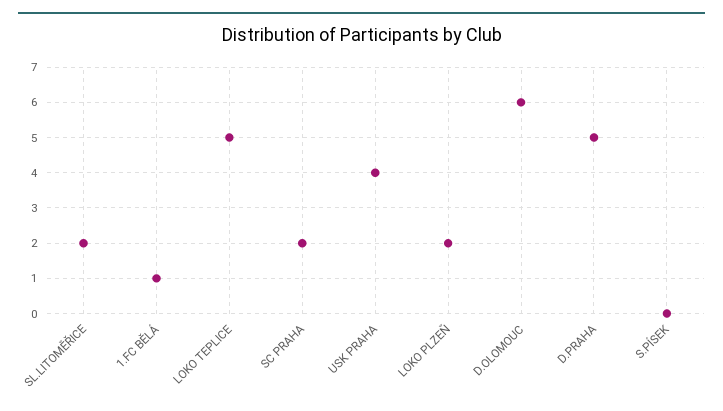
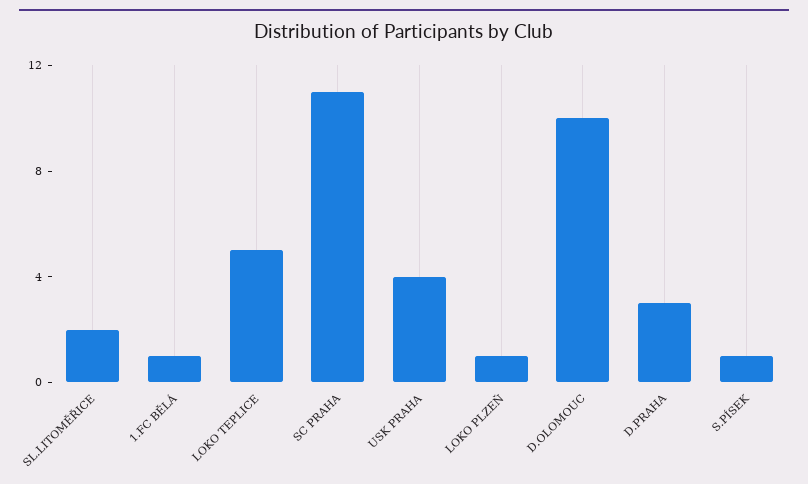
SC PRAHA: 2 -> 11
LOKO PLZEŇ: 2 -> 1
D.OLOMOUC: 6 -> 10
D.PRAHA: 5 -> 3
S.PÍSEK: 0 -> 1

